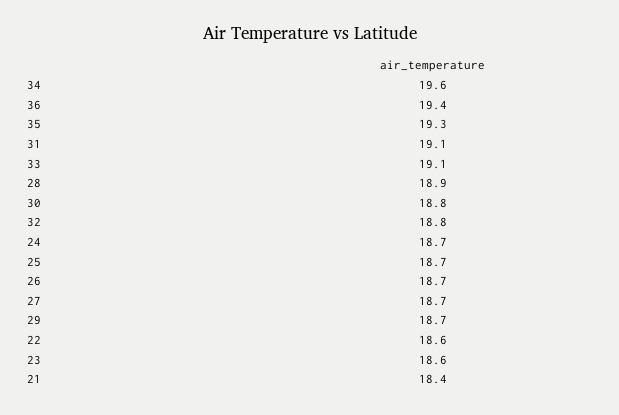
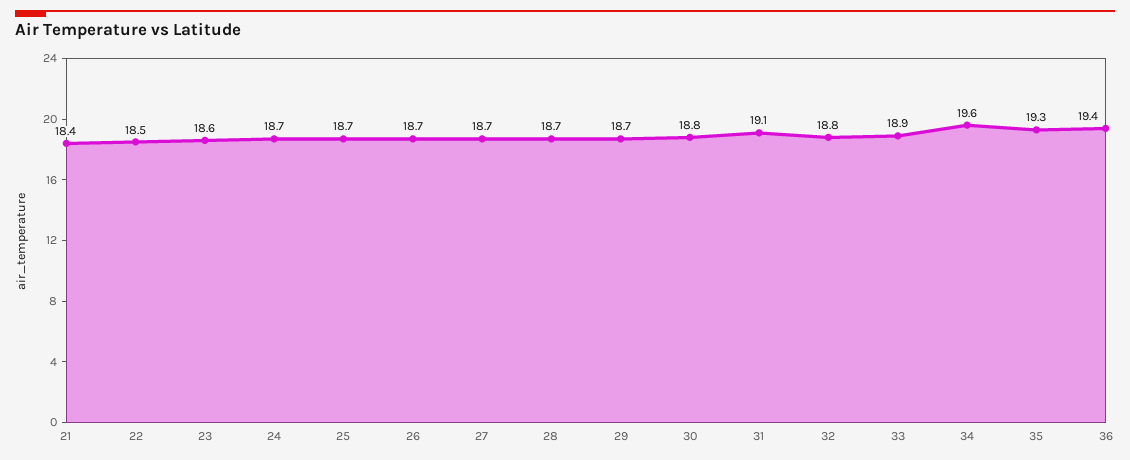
33: 19.1 -> 18.9
28: 18.9 -> 18.7
22: 18.6 -> 18.5

